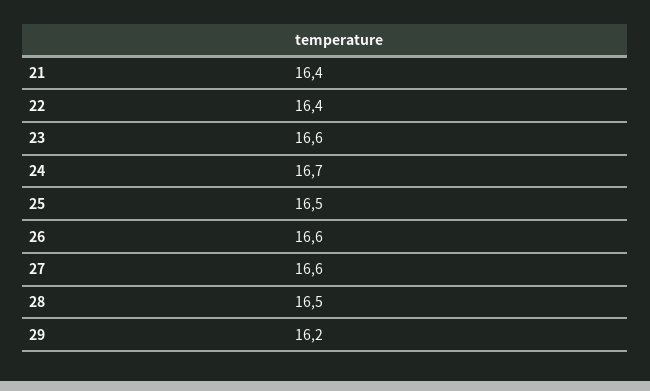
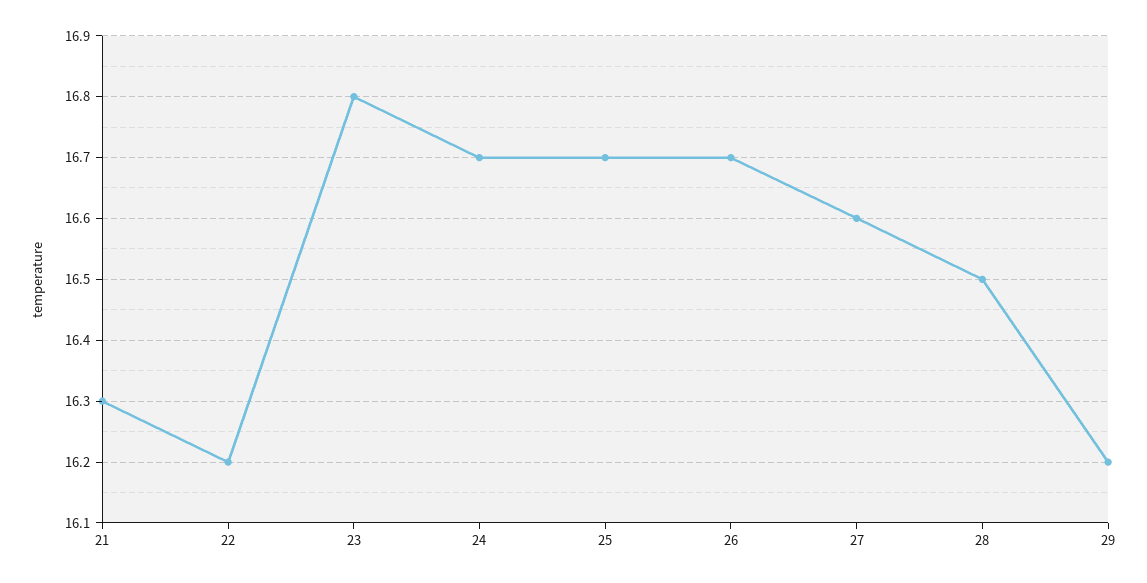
21: 16.4 -> 16.3
22: 16.4 -> 16.2
23: 16.6 -> 16.8
25: 16.5 -> 16.7
26: 16.6 -> 16.7

